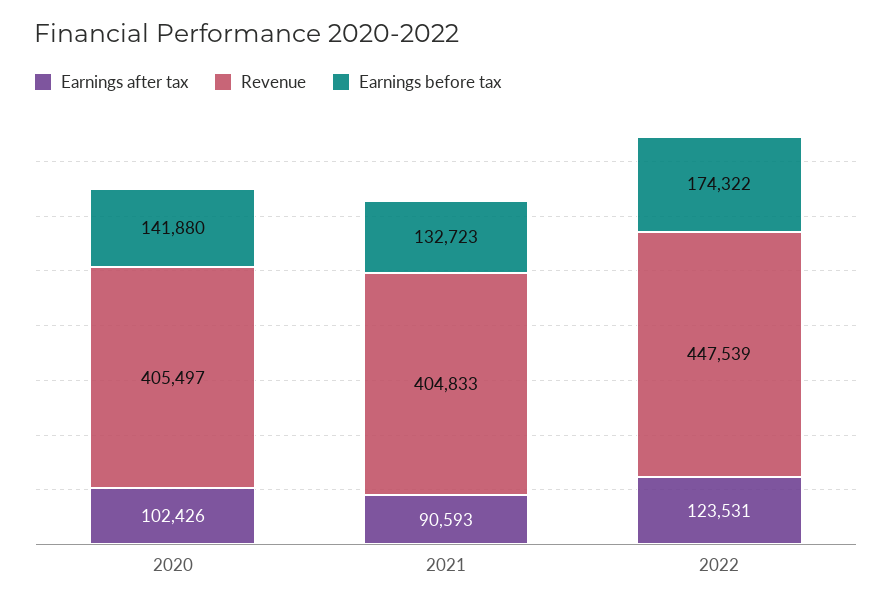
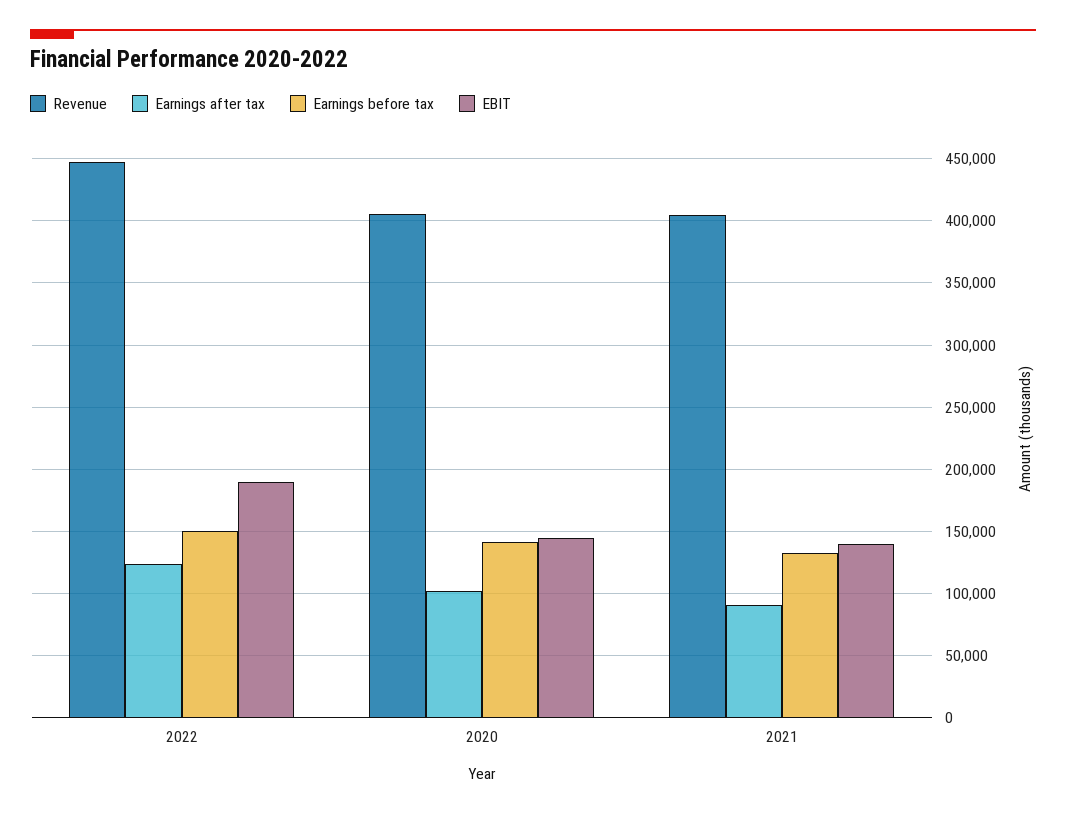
Earnings before tax, 2022: 174322 -> 150000
EBIT, 2022: none -> 190000
EBIT, 2020: none -> 145000
EBIT, 2021: none -> 140000

